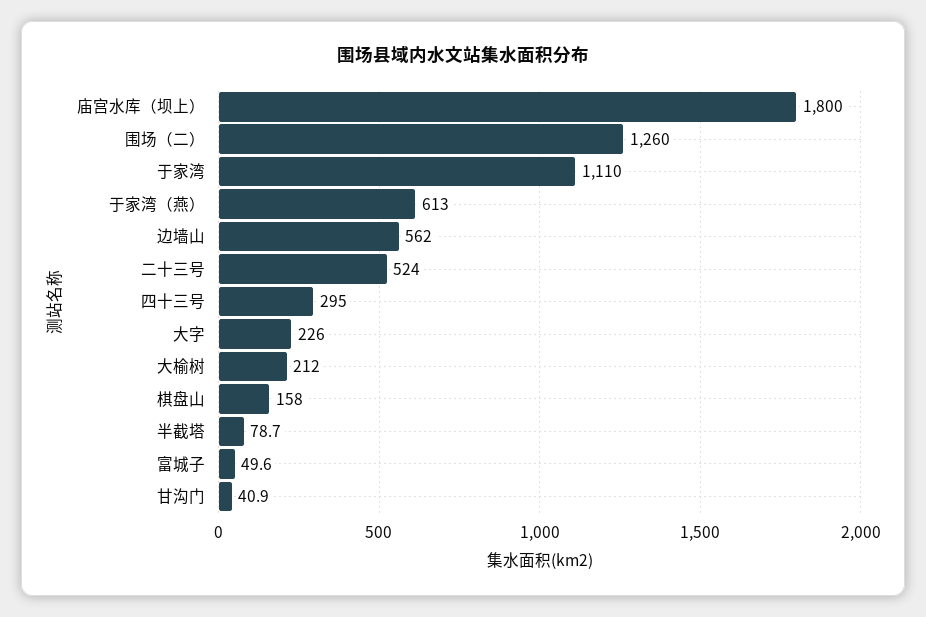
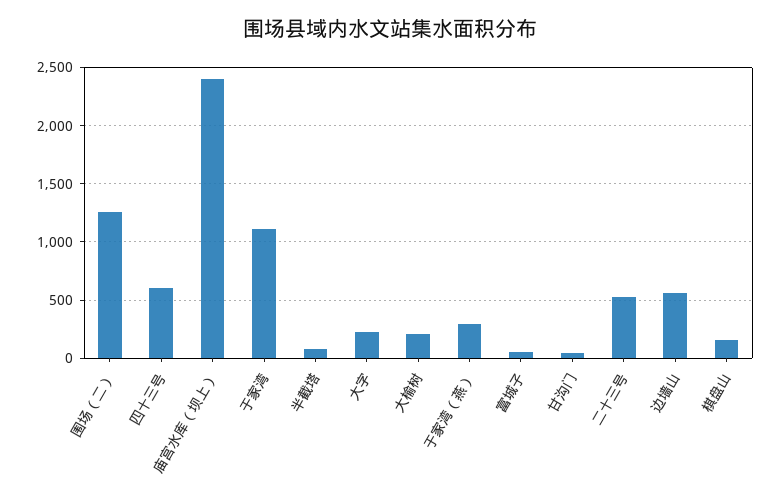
庙宫水库（坝上）: 1800 -> 2400
于家湾（燕）: 613 -> 300
四十三号: 295 -> 600

